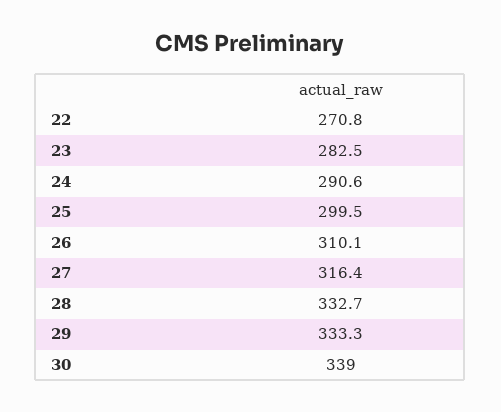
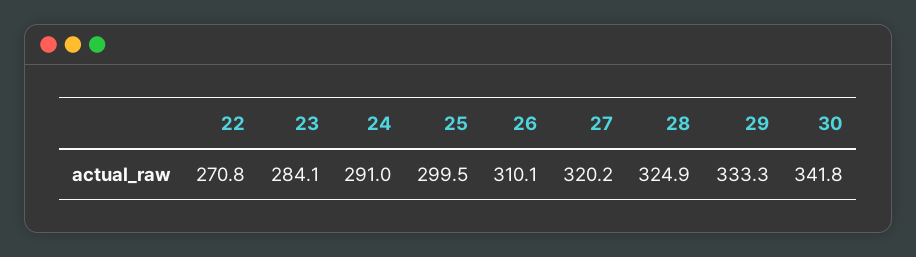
23: 282.5 -> 284.1
24: 290.6 -> 291
27: 316.4 -> 320.2
28: 332.7 -> 324.9
30: 339 -> 341.8

